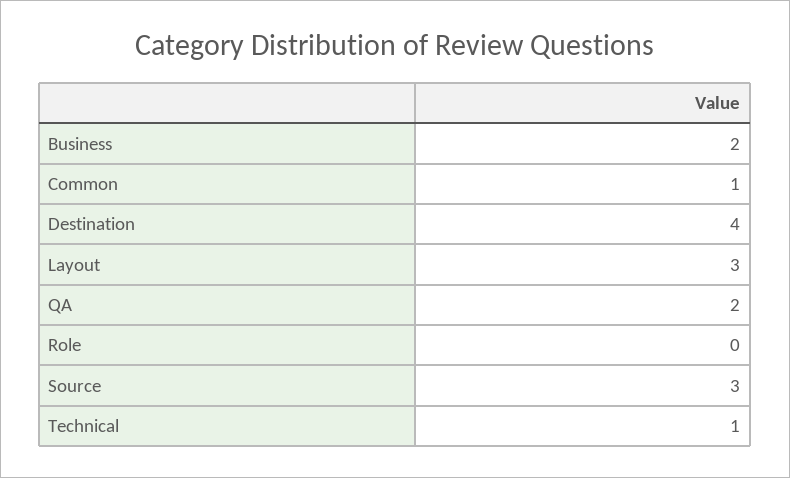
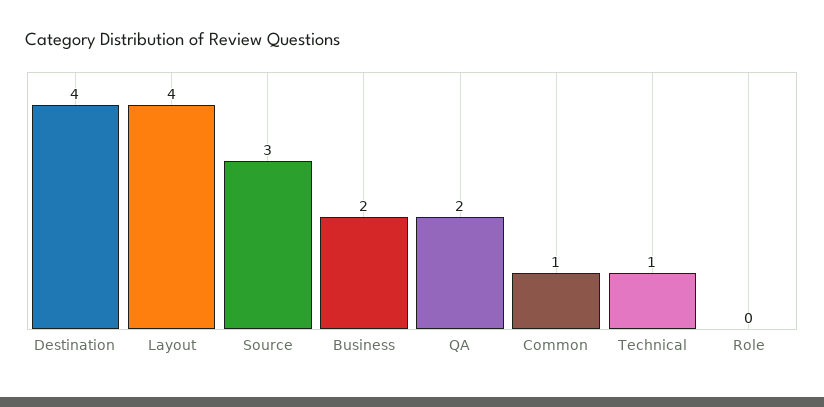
Layout: 3 -> 4

